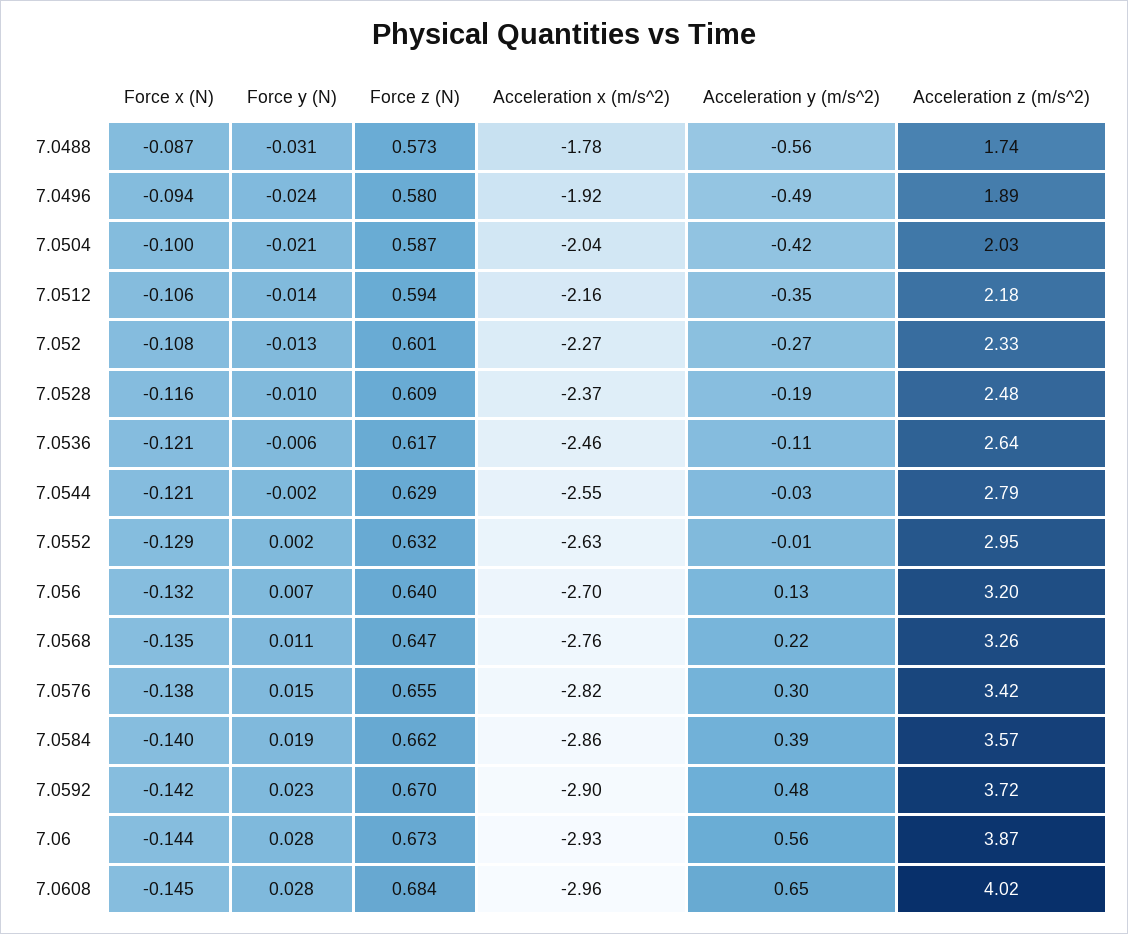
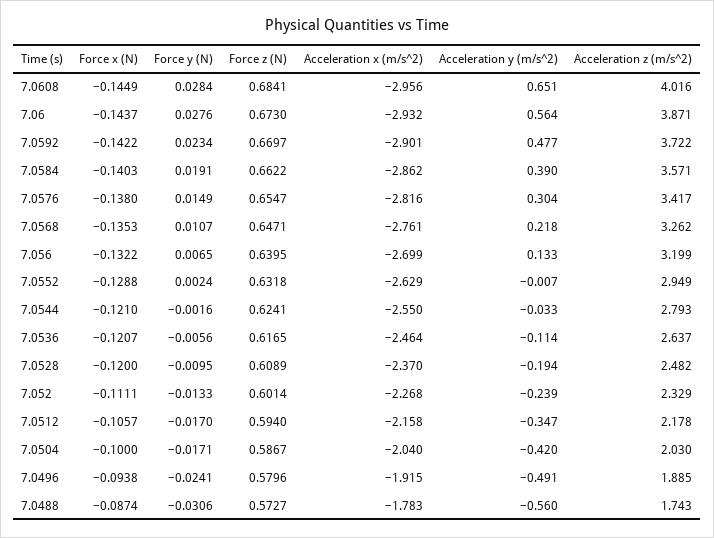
Force y (N), 7.0504: -0.021 -> -0.0171
Force y (N), 7.0512: -0.014 -> -0.017
Force x (N), 7.052: -0.108 -> -0.1111
Acceleration y (m/s^2), 7.052: -0.27 -> -0.239
Force x (N), 7.0528: -0.116 -> -0.12
Force z (N), 7.0544: 0.629 -> 0.6241

